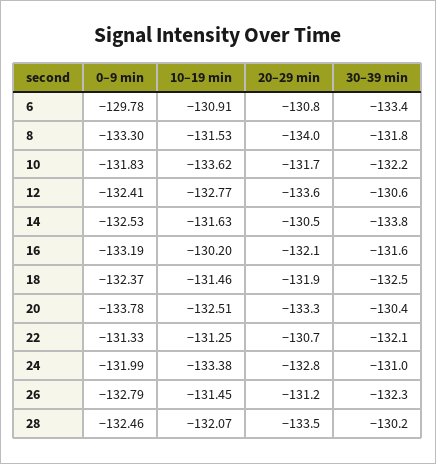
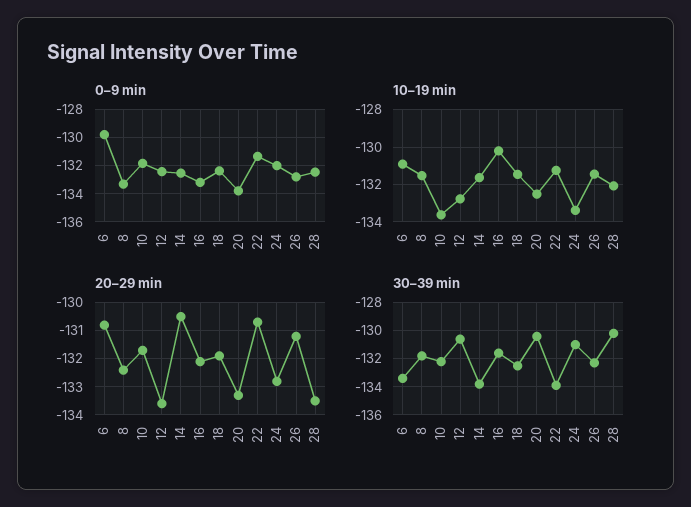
20–29 min, 8: -134 -> -132.5
30–39 min, 22: -132.1 -> -134

